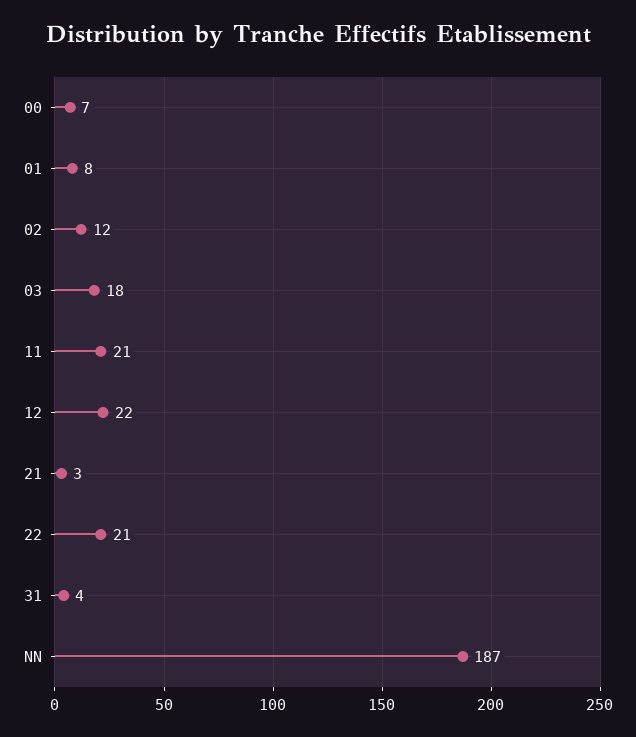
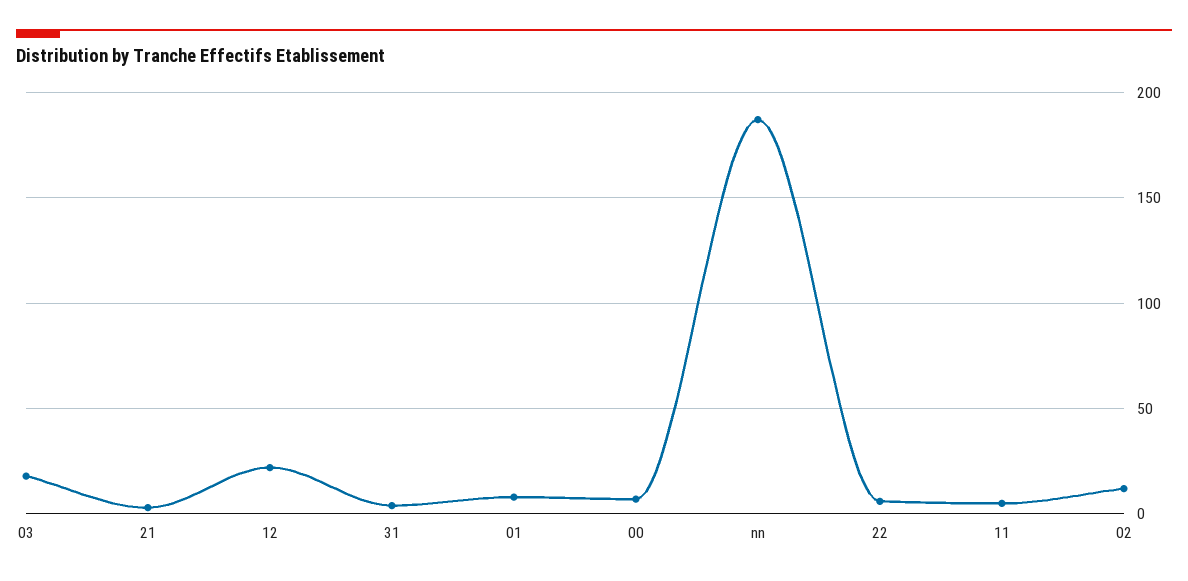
11: 21 -> 5
22: 21 -> 5

